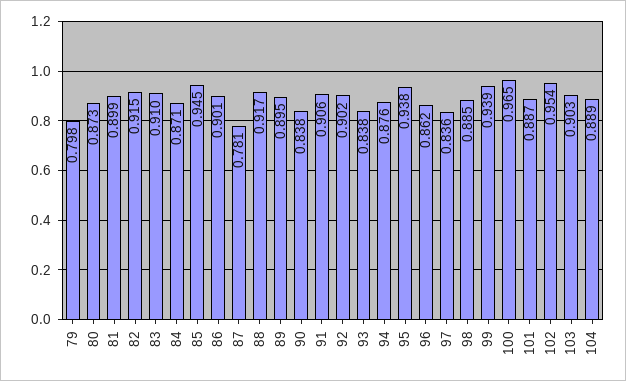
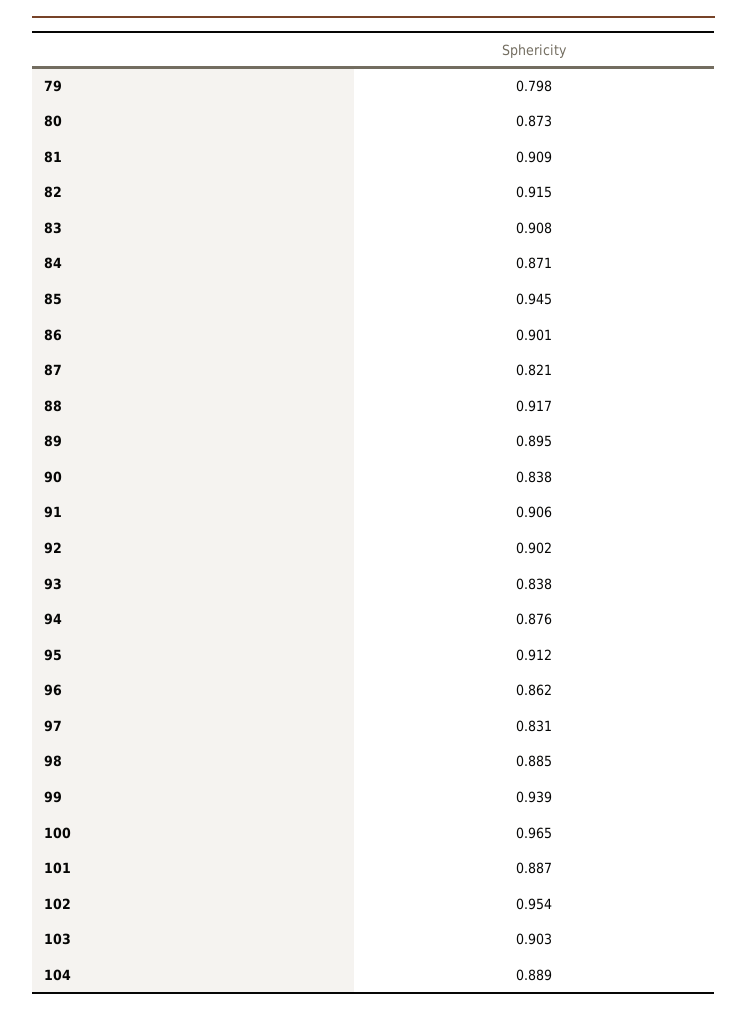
81: 0.899 -> 0.909
83: 0.91 -> 0.908
87: 0.781 -> 0.821
95: 0.938 -> 0.912
97: 0.836 -> 0.831

